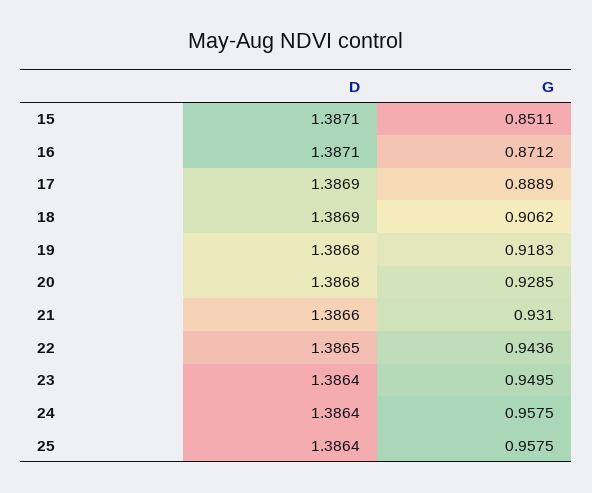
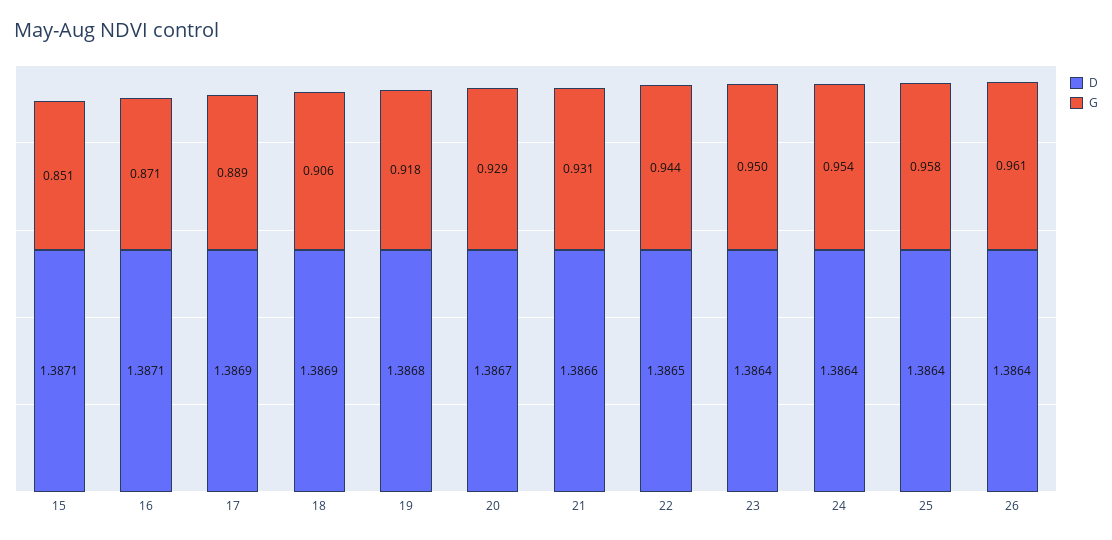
D, 20: 1.3868 -> 1.3867
G, 24: 0.9575 -> 0.954
D, 26: none -> 1.3864
G, 26: none -> 0.961

